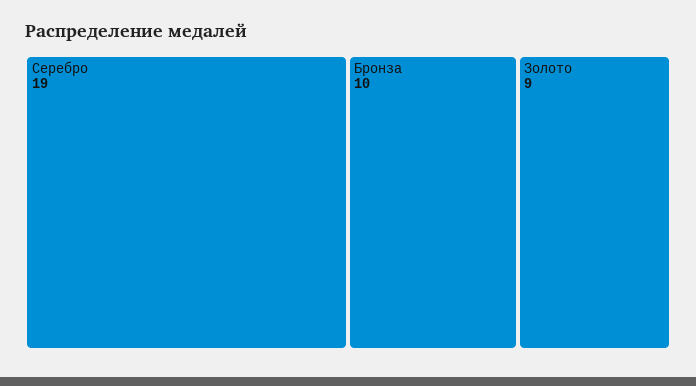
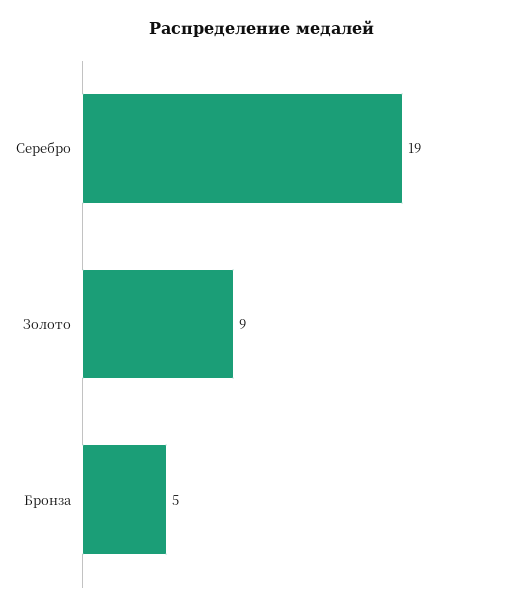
Бронза: 10 -> 5

